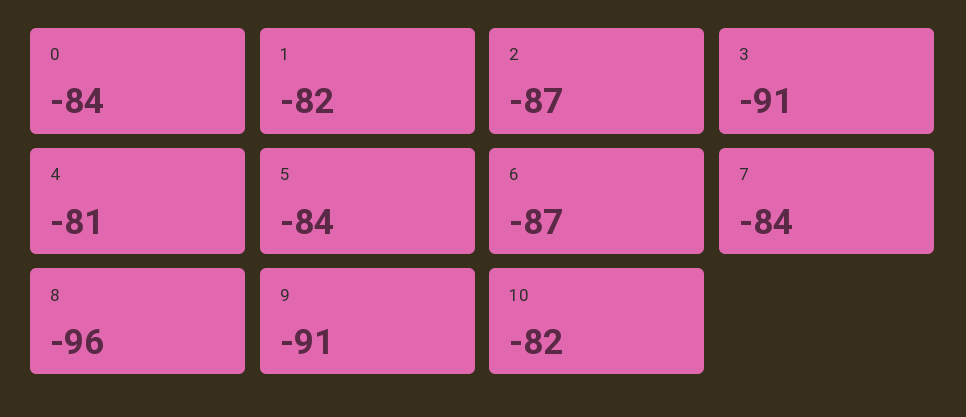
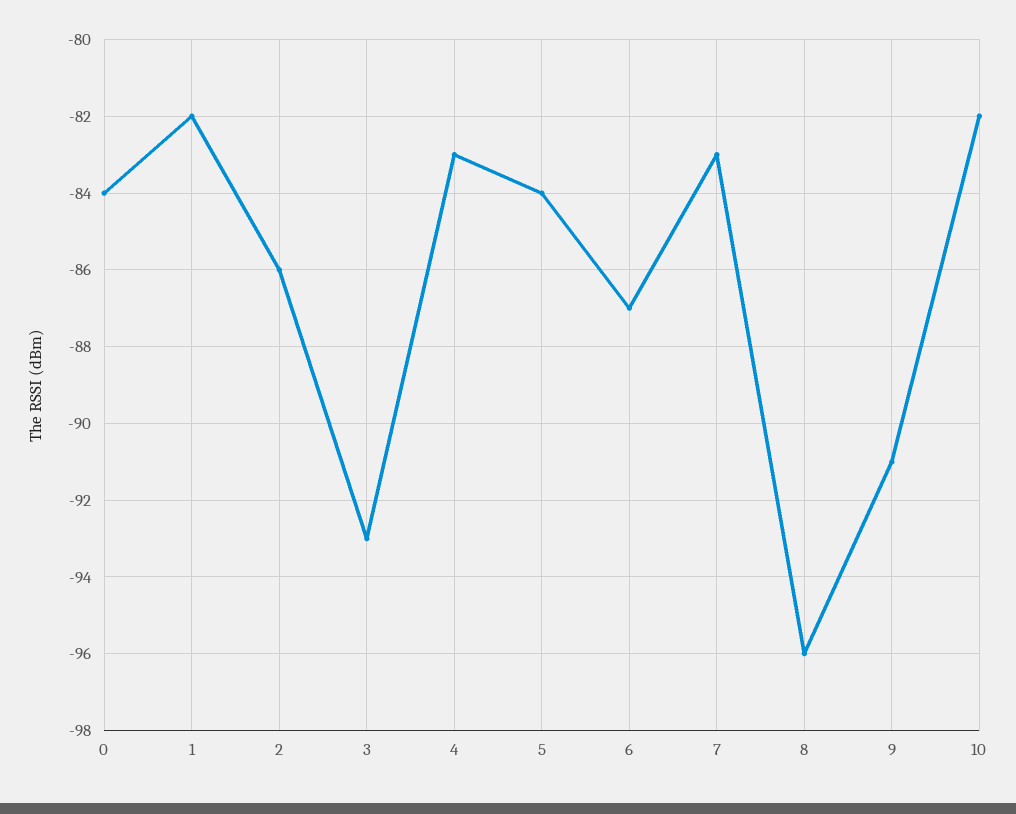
2: -87 -> -86
3: -91 -> -93
4: -81 -> -83
7: -84 -> -83

